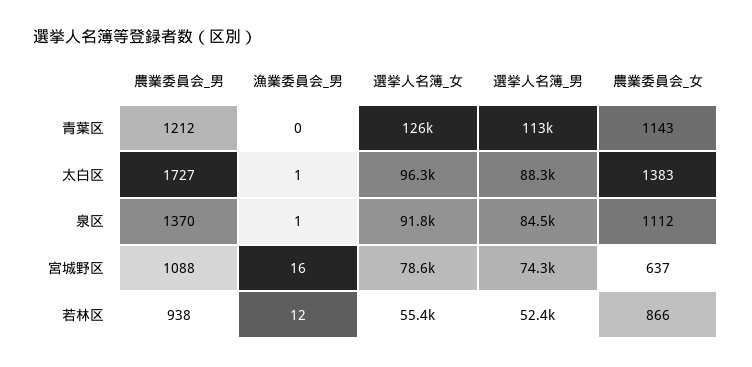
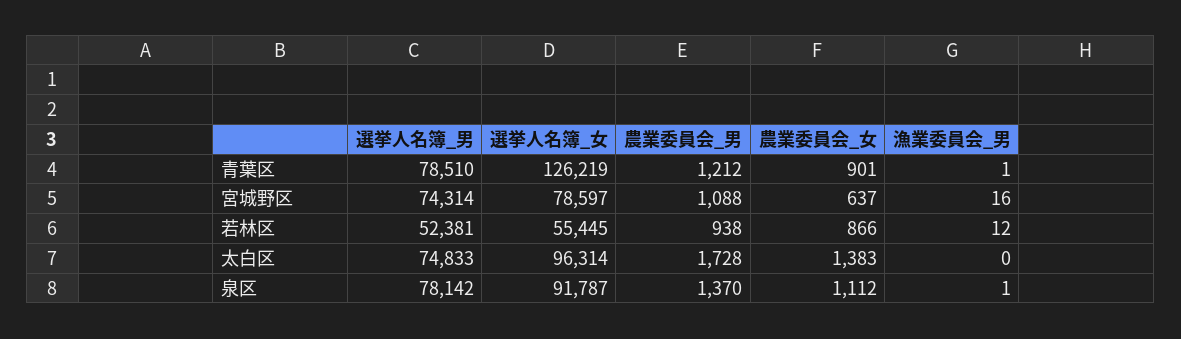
漁業委員会_男, 青葉区: 0 -> 1
選挙人名簿_男, 青葉区: 113000 -> 78510
農業委員会_女, 青葉区: 1143 -> 901
農業委員会_男, 太白区: 1727 -> 1728
漁業委員会_男, 太白区: 1 -> 0
選挙人名簿_男, 太白区: 88300 -> 74833
選挙人名簿_男, 泉区: 84500 -> 78142

